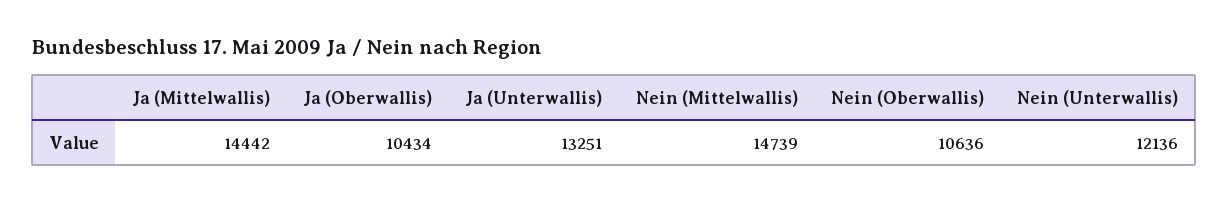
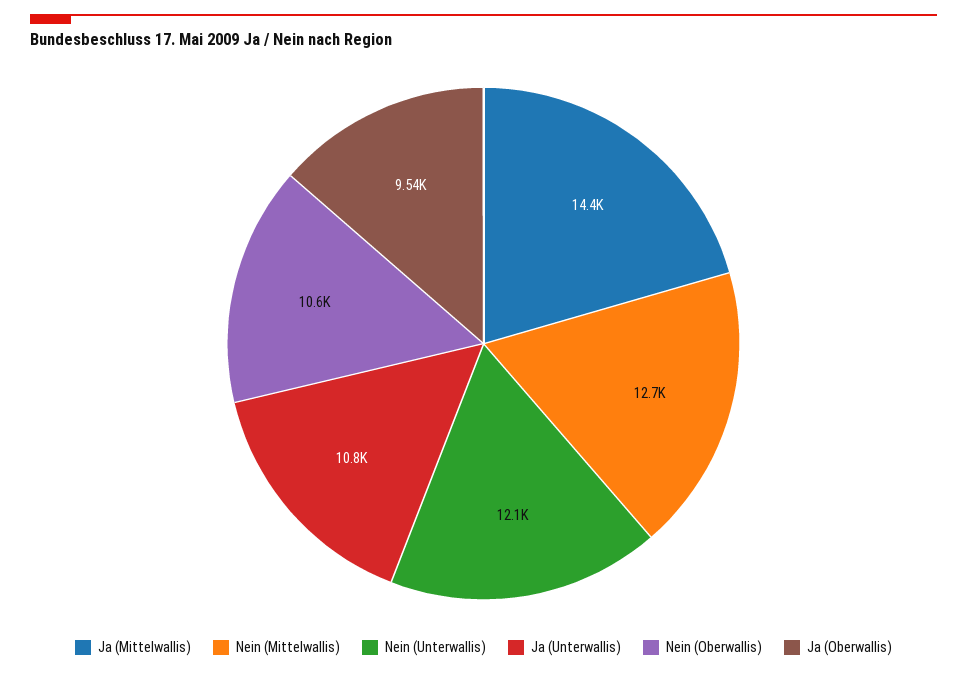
Ja (Oberwallis): 10434 -> 9540
Ja (Unterwallis): 13251 -> 10800
Nein (Mittelwallis): 14739 -> 12700

